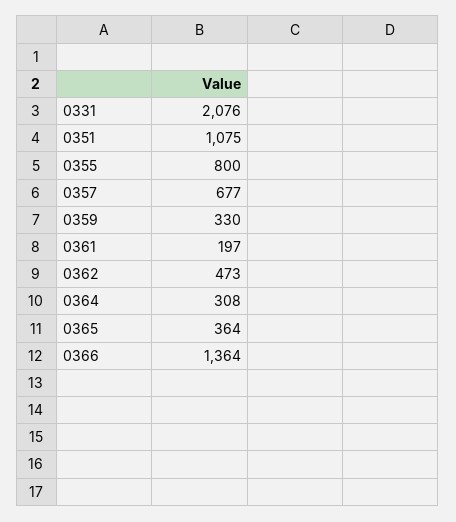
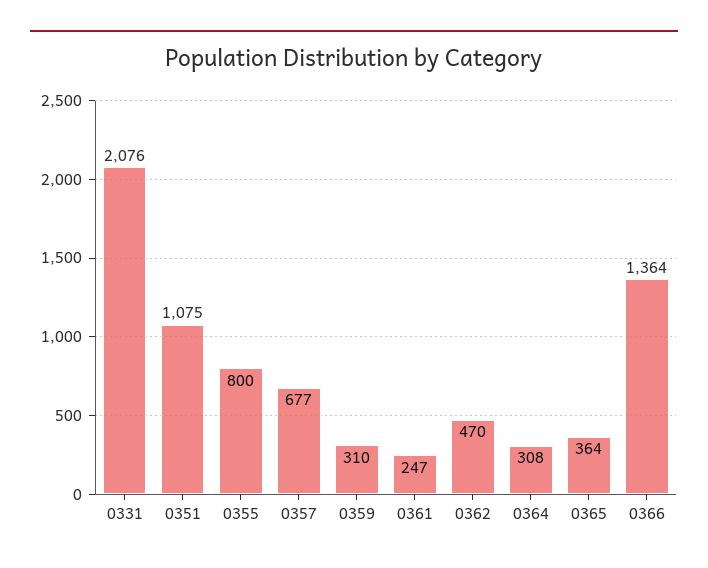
0359: 330 -> 310
0361: 197 -> 247
0362: 473 -> 470

